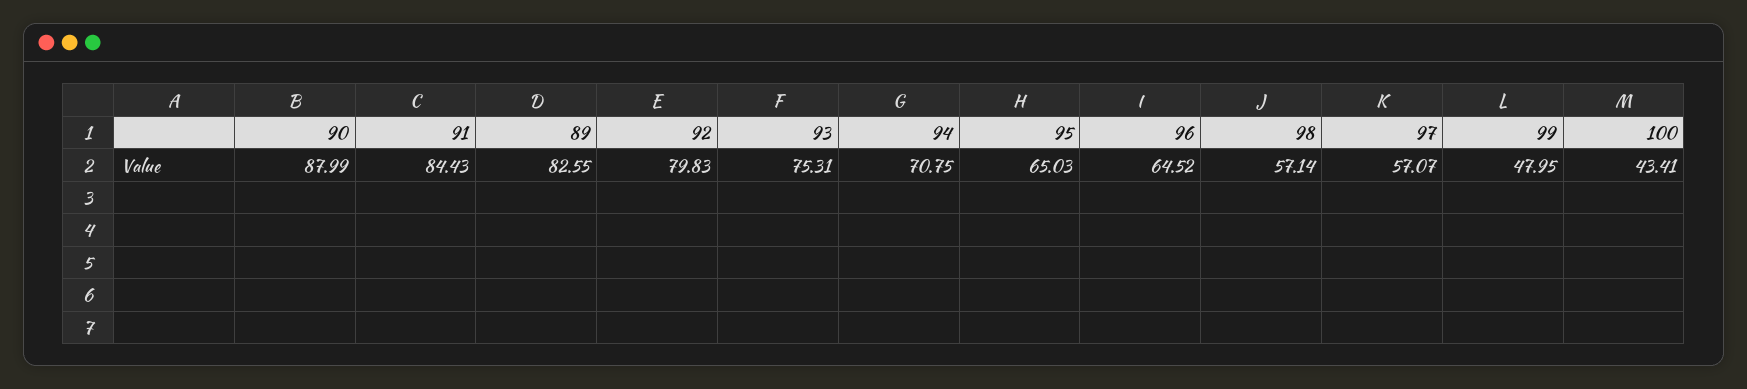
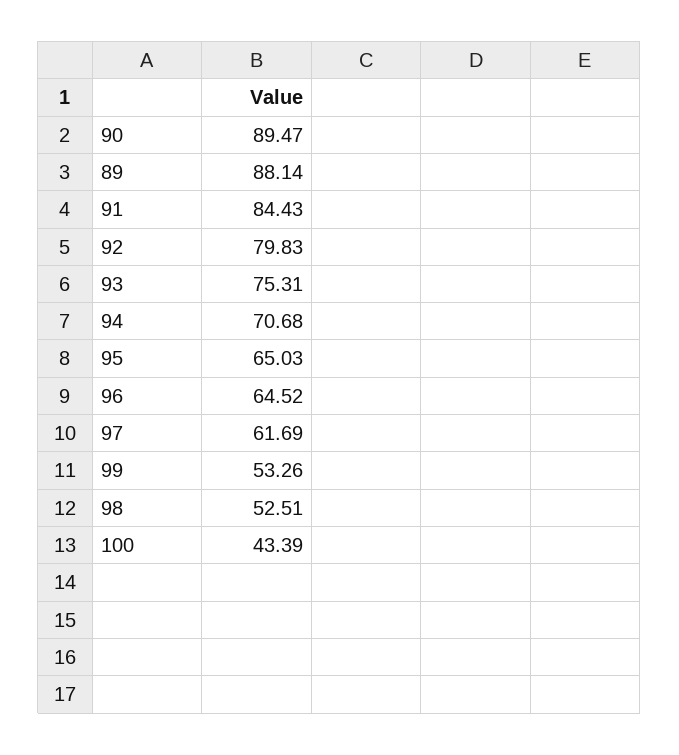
90: 87.99 -> 89.47
89: 82.55 -> 88.14
94: 70.75 -> 70.68
98: 57.14 -> 52.51
97: 57.07 -> 61.69
99: 47.95 -> 53.26
100: 43.41 -> 43.39

